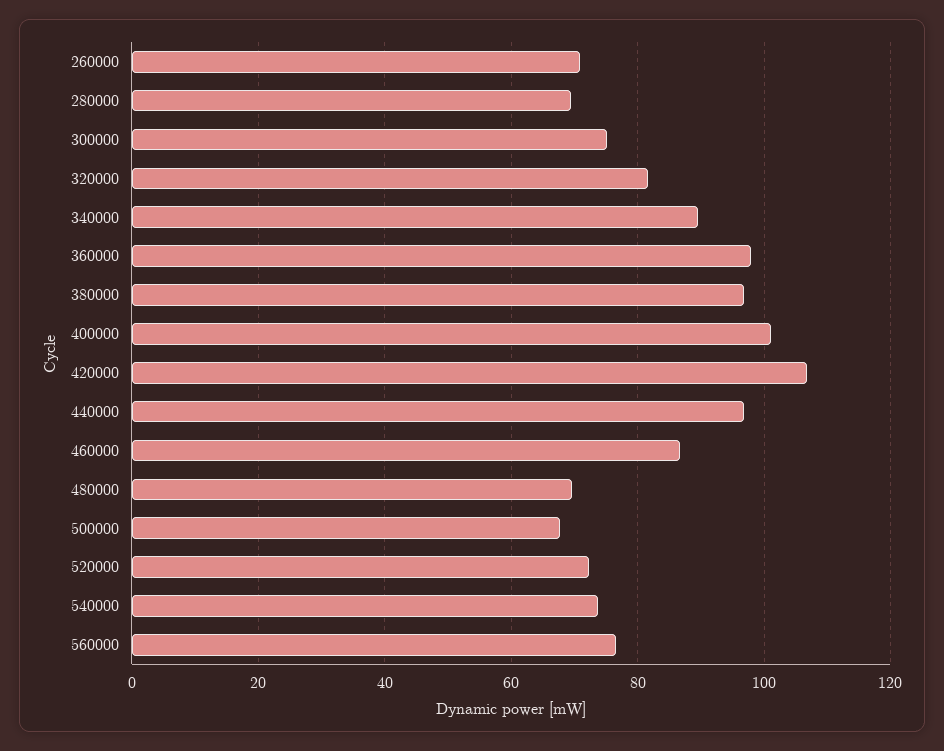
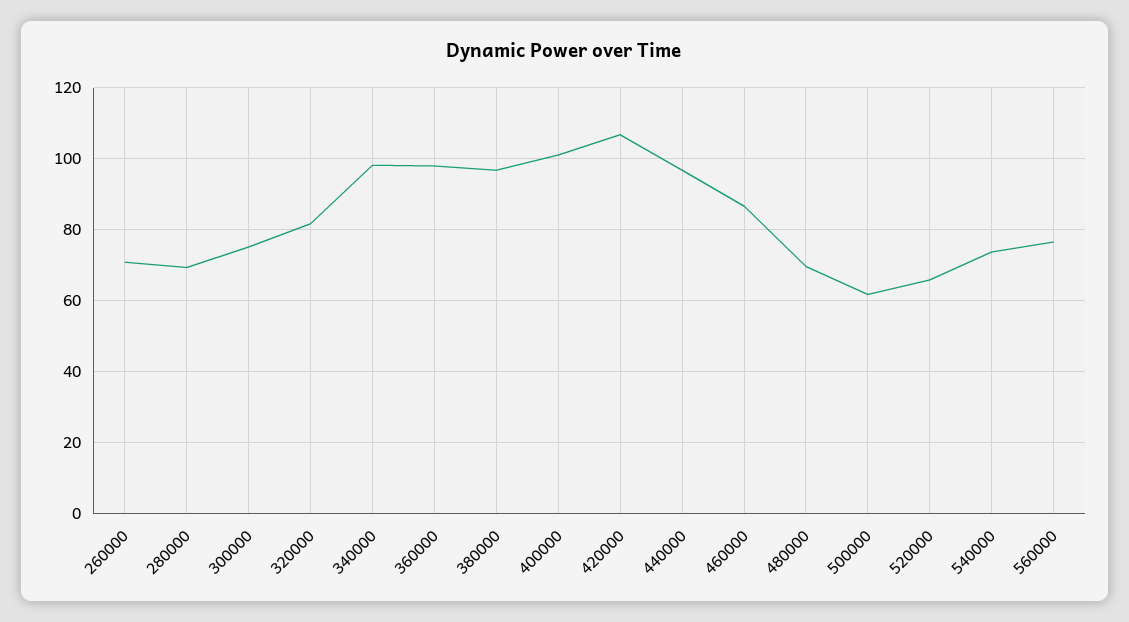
340000: 90 -> 98
500000: 68 -> 62
520000: 72 -> 66

